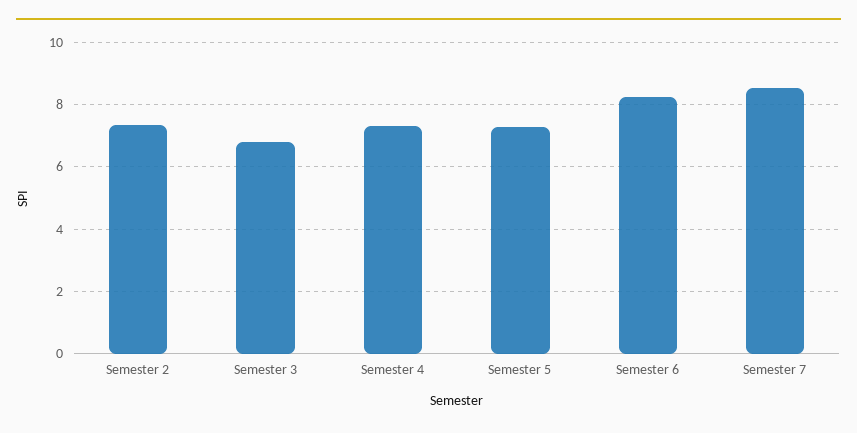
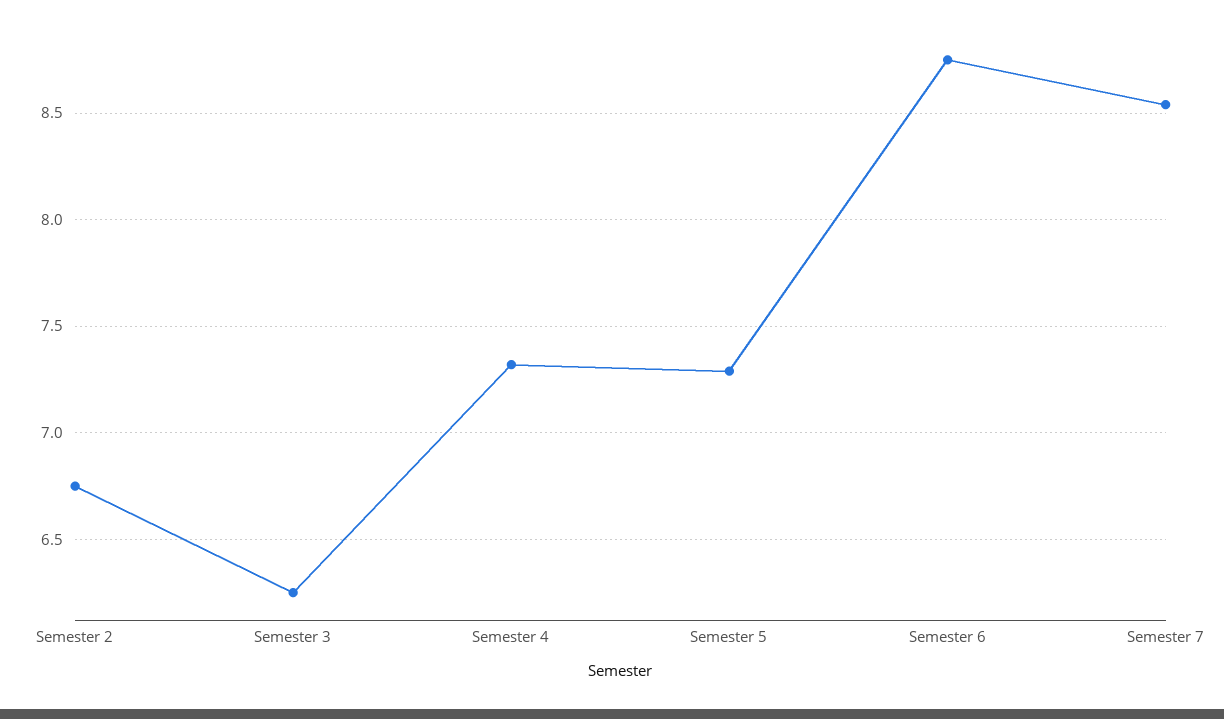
Semester 2: 7.4 -> 6.75
Semester 3: 6.8 -> 6.25
Semester 6: 8.2 -> 8.75

